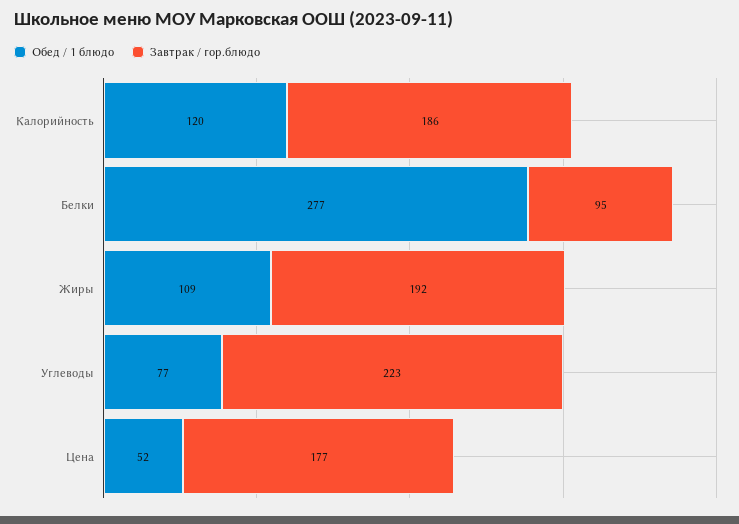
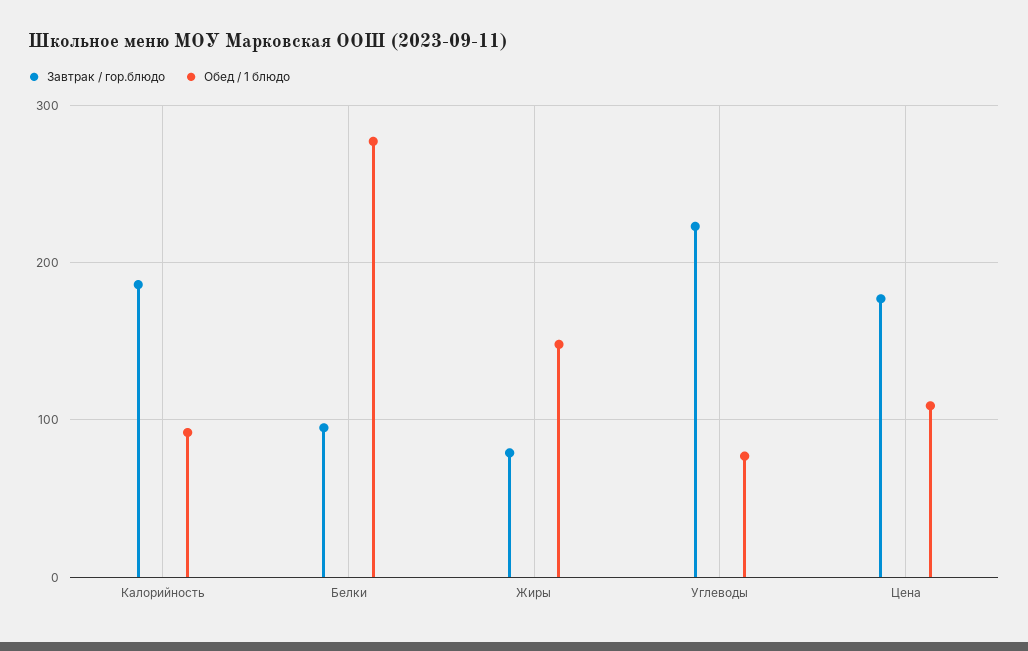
Обед / 1 блюдо, Калорийность: 120 -> 90
Обед / 1 блюдо, Жиры: 109 -> 150
Завтрак / гор.блюдо, Жиры: 192 -> 80
Обед / 1 блюдо, Цена: 52 -> 110

